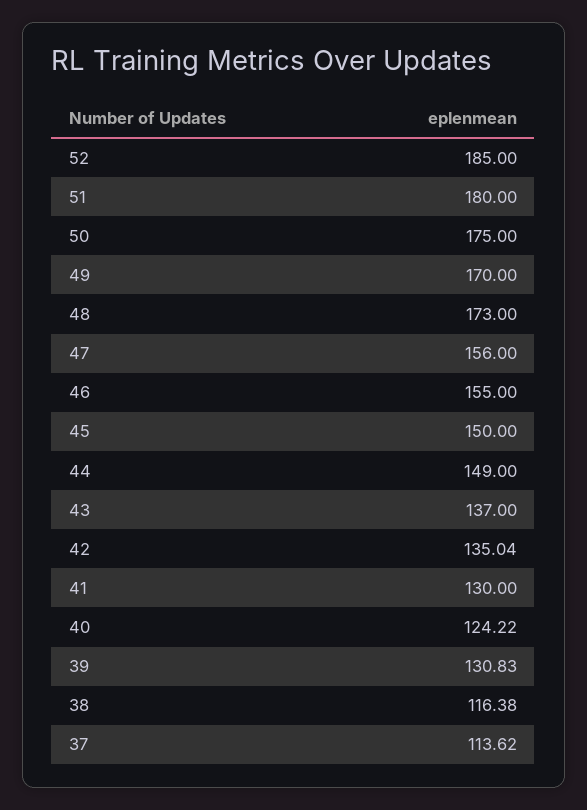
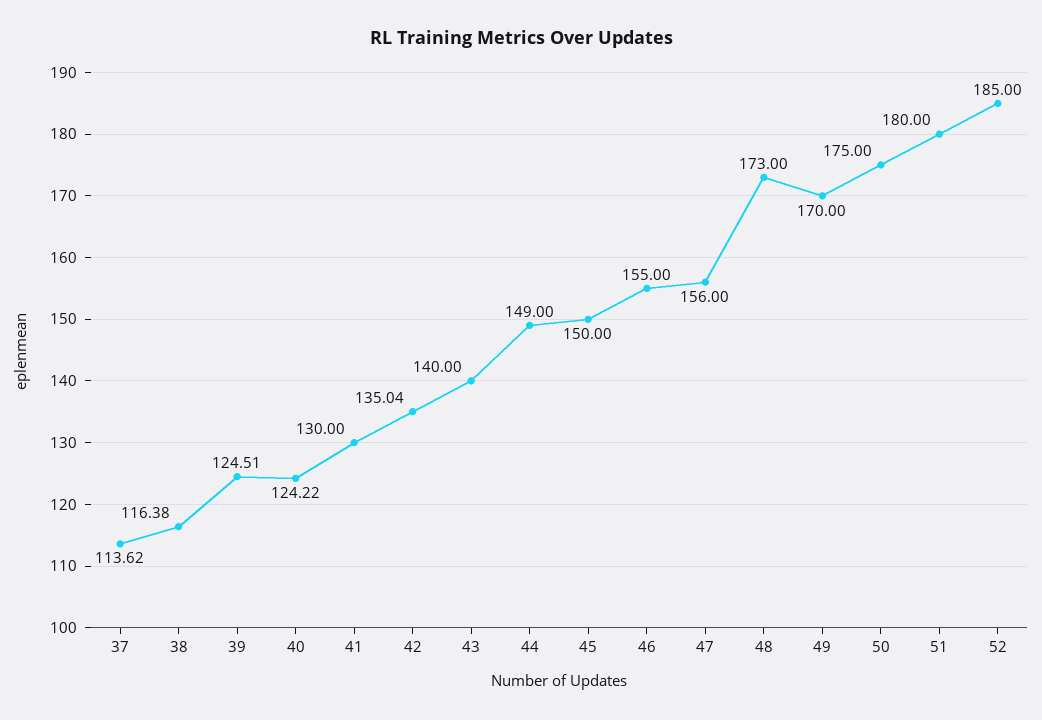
43: 137 -> 140
39: 130.83 -> 124.51

